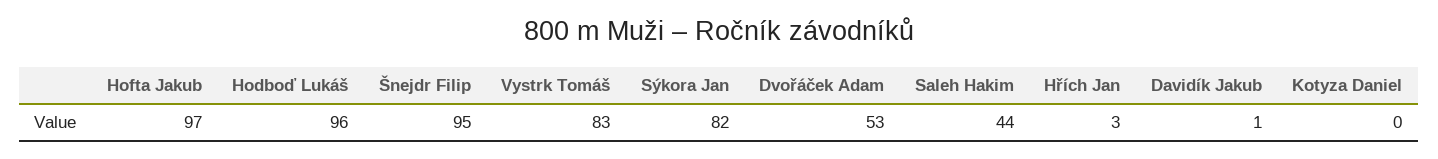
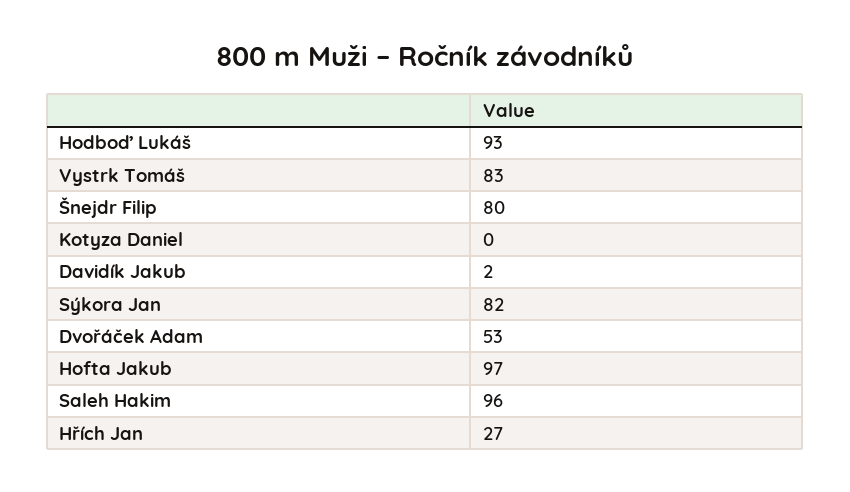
Hodboď Lukáš: 96 -> 93
Šnejdr Filip: 95 -> 80
Saleh Hakim: 44 -> 96
Hřích Jan: 3 -> 27
Davidík Jakub: 1 -> 2

